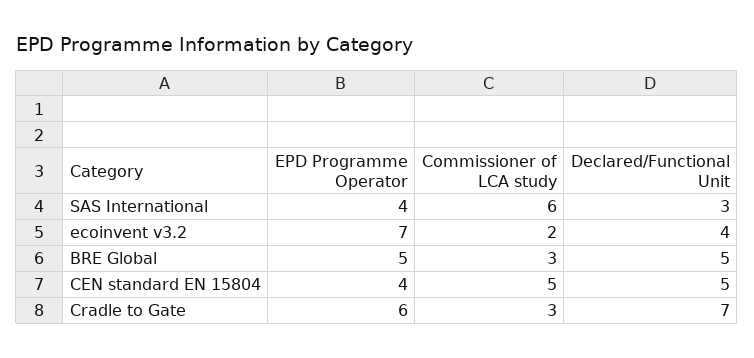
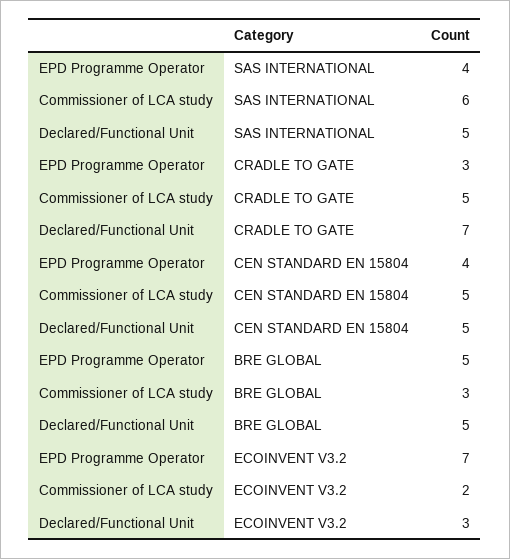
Declared/Functional Unit, SAS International: 3 -> 5
Declared/Functional Unit, ecoinvent v3.2: 4 -> 3
EPD Programme Operator, Cradle to Gate: 6 -> 3
Commissioner of LCA study, Cradle to Gate: 3 -> 5

